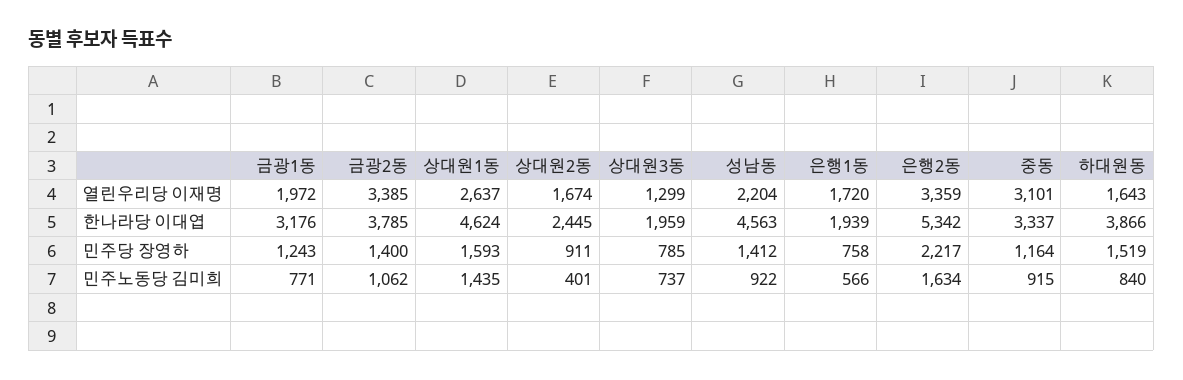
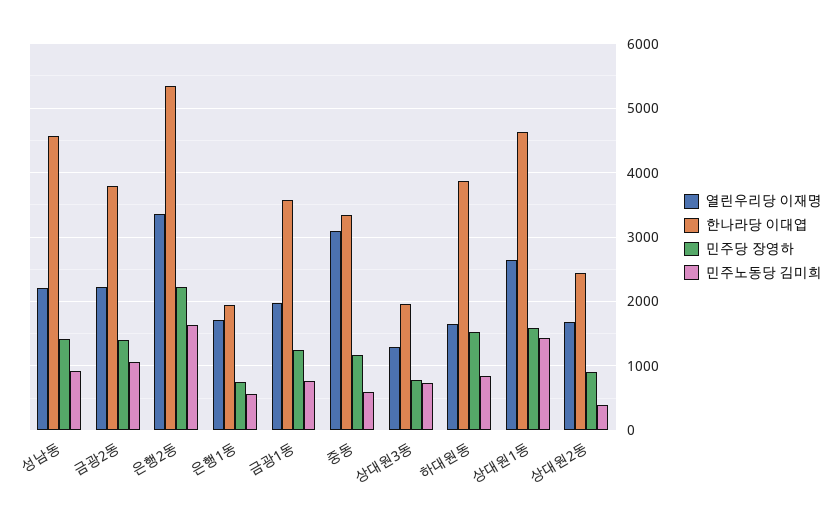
열린우리당 이재명, 금광2동: 3385 -> 2200
한나라당 이대엽, 금광1동: 3176 -> 3600
민주노동당 김미희, 중동: 915 -> 600

